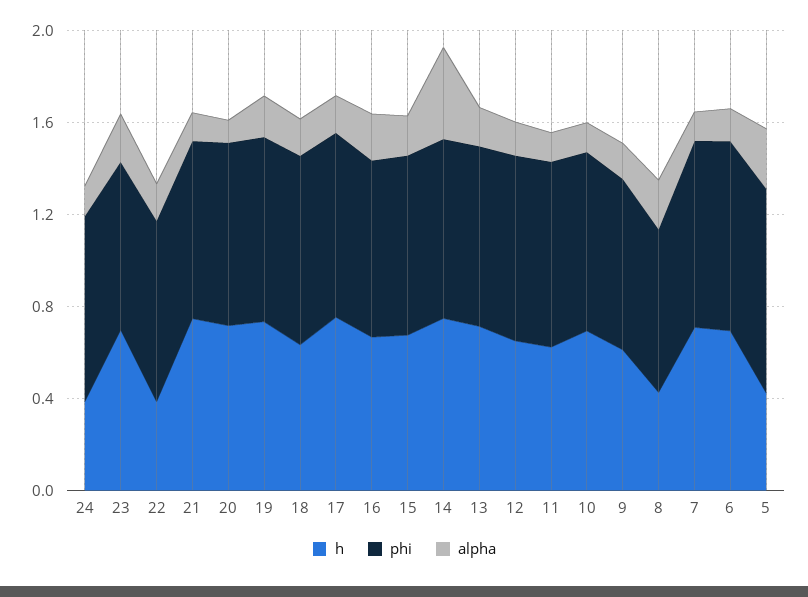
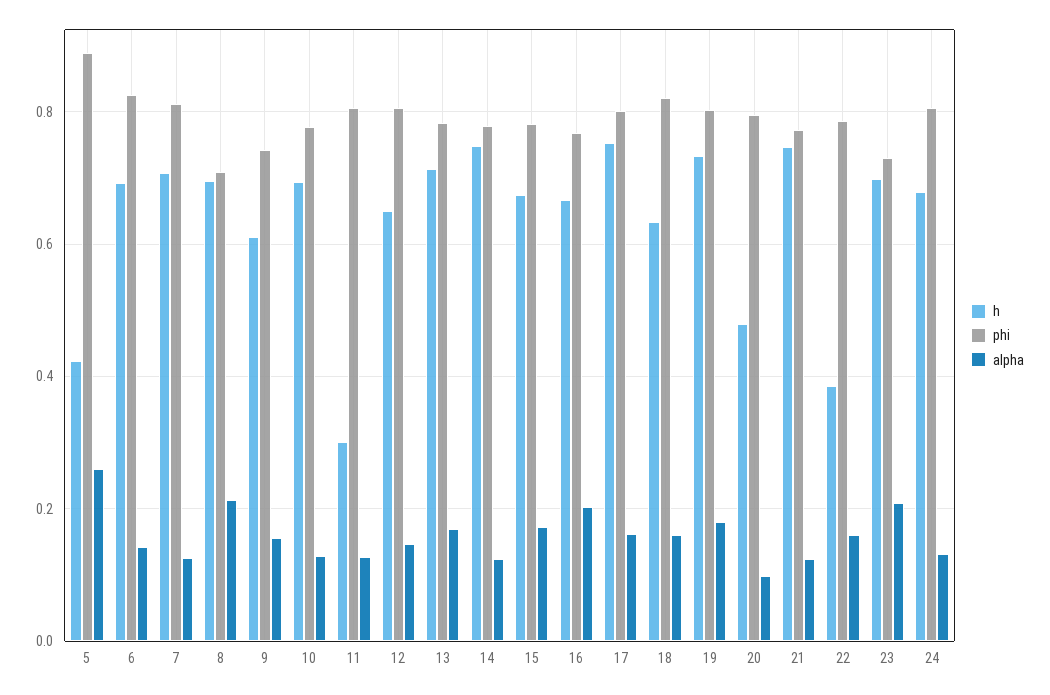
h, 24: 0.4 -> 0.68
h, 20: 0.7 -> 0.48
alpha, 14: 0.4 -> 0.12
h, 11: 0.6 -> 0.3
h, 8: 0.4 -> 0.7

